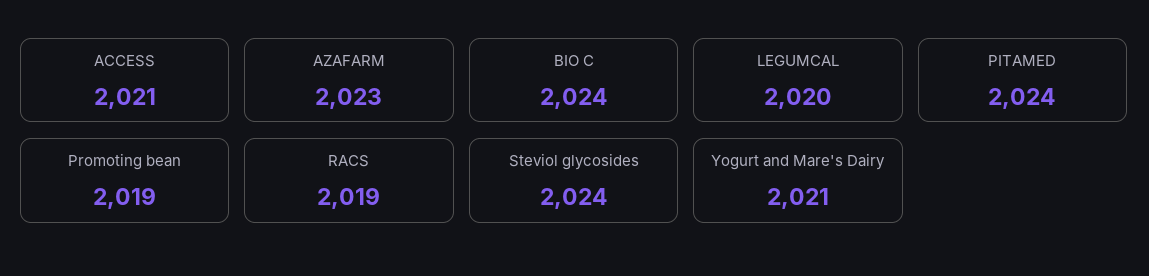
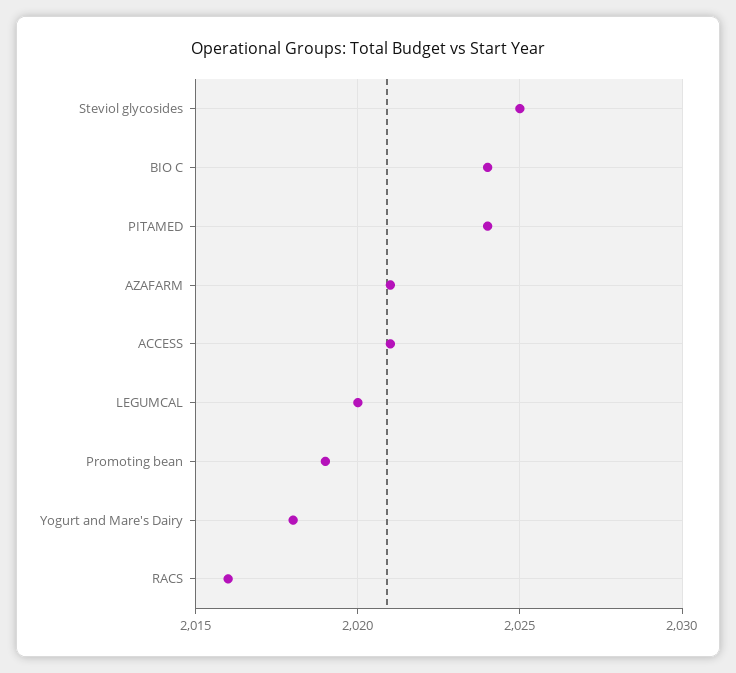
AZAFARM: 2023 -> 2021
RACS: 2019 -> 2016
Steviol glycosides: 2024 -> 2025
Yogurt and Mare's Dairy: 2021 -> 2018

